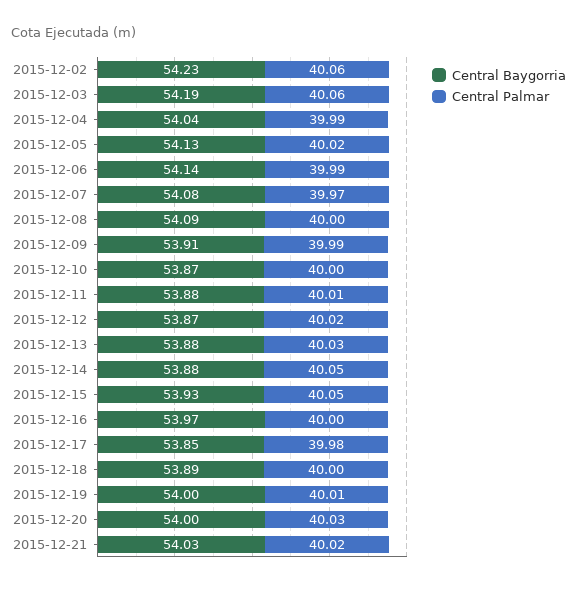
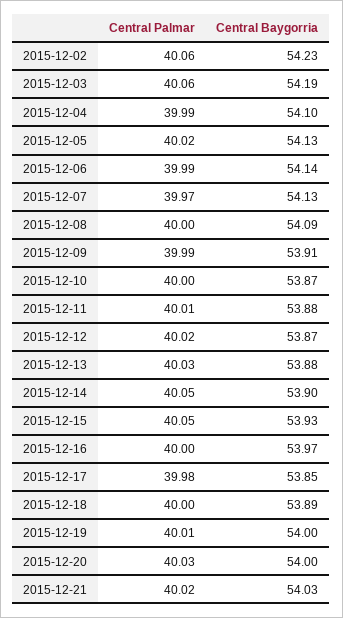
Central Baygorria, 2015-12-04: 54.04 -> 54.1
Central Baygorria, 2015-12-07: 54.08 -> 54.13
Central Baygorria, 2015-12-14: 53.88 -> 53.9

